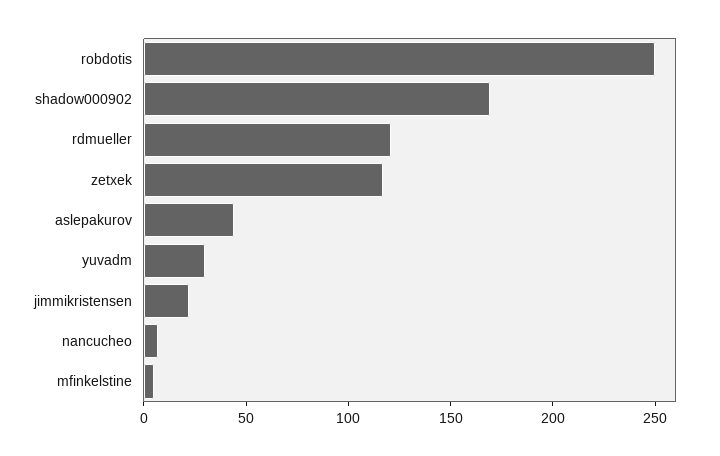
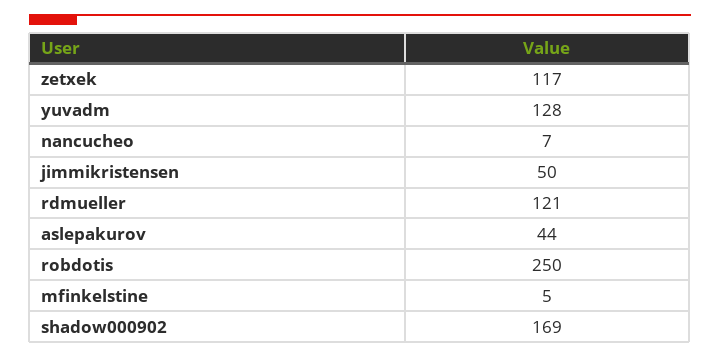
yuvadm: 30 -> 128
jimmikristensen: 20 -> 50

